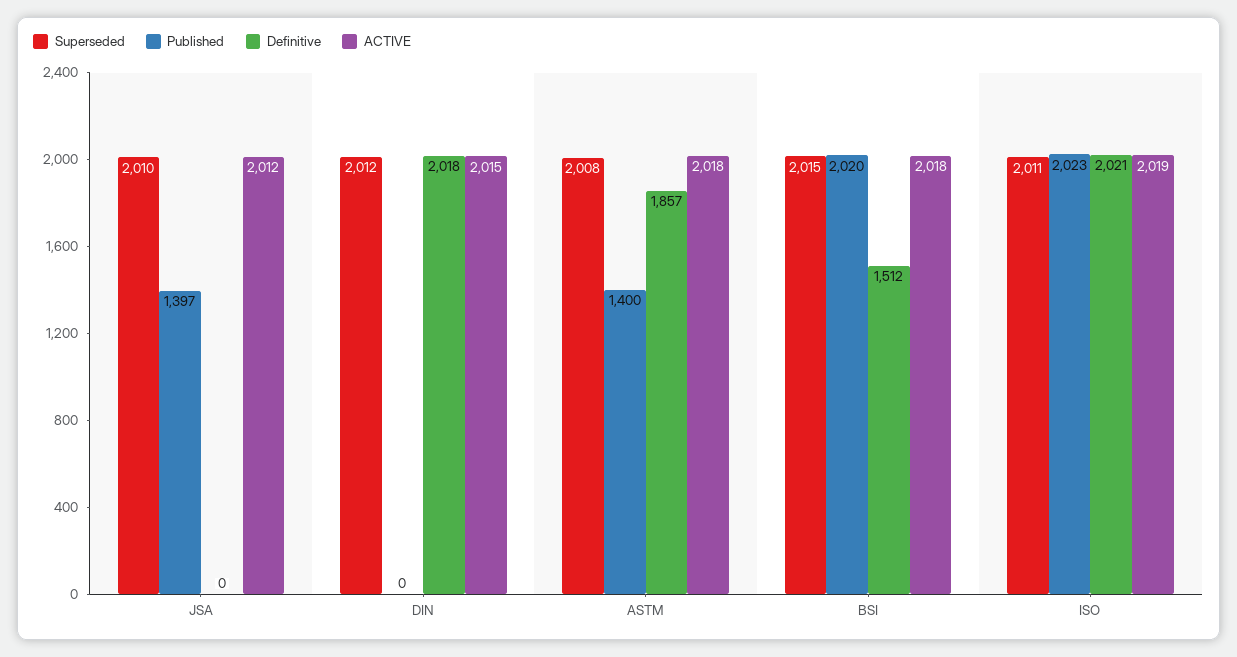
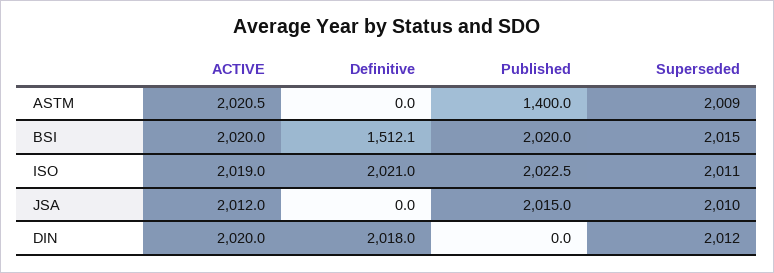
Published, JSA: 1397 -> 2015
ACTIVE, DIN: 2015 -> 2020
Superseded, ASTM: 2008 -> 2009
Definitive, ASTM: 1857 -> 0
ACTIVE, ASTM: 2018 -> 2020.5
ACTIVE, BSI: 2018 -> 2020

